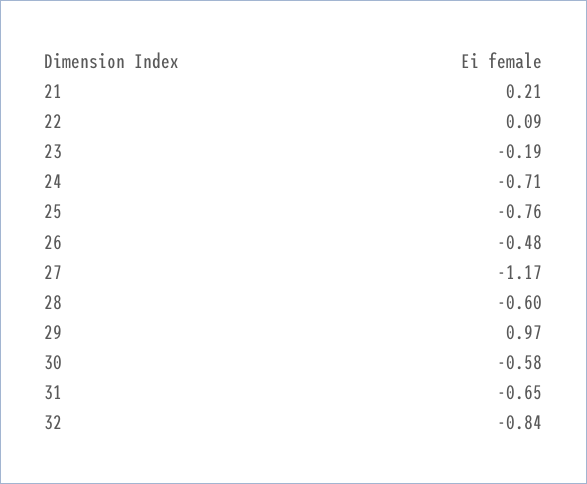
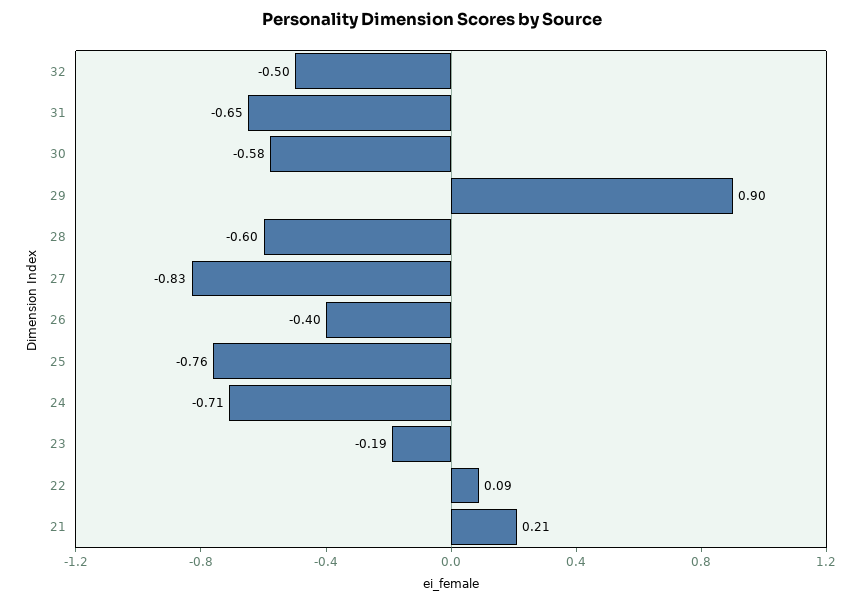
26: -0.48 -> -0.4
27: -1.17 -> -0.83
29: 0.97 -> 0.9
32: -0.84 -> -0.5

